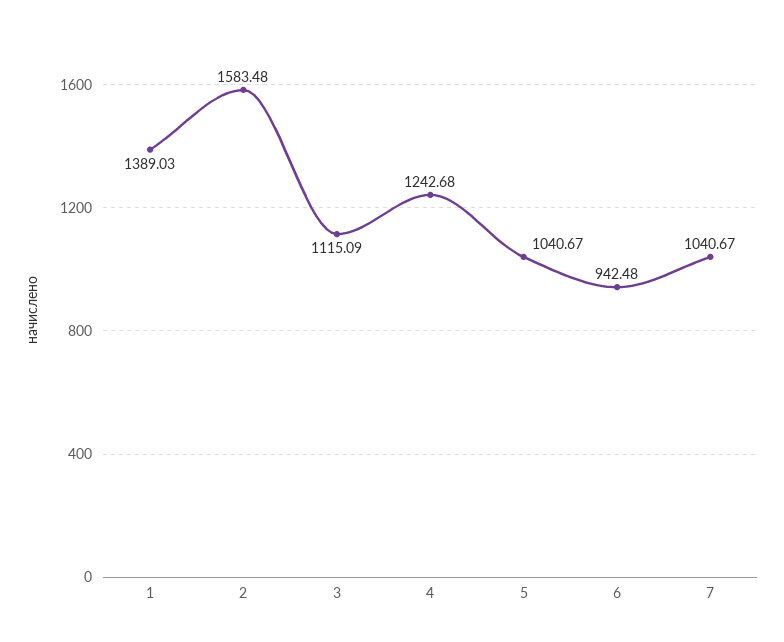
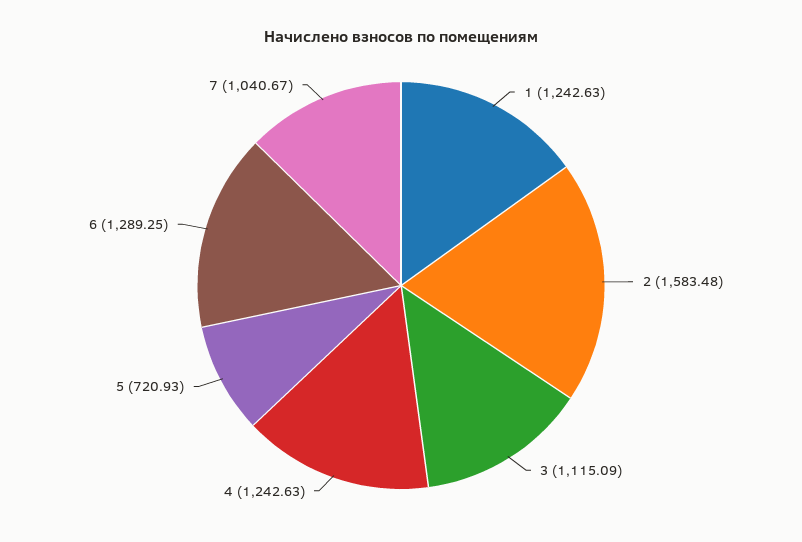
1: 1389.03 -> 1242.63
4: 1242.68 -> 1242.63
5: 1040.67 -> 720.93
6: 942.48 -> 1289.25

